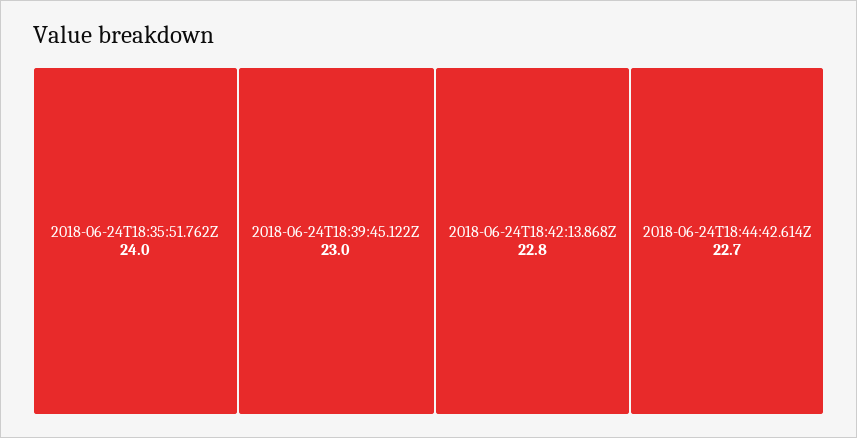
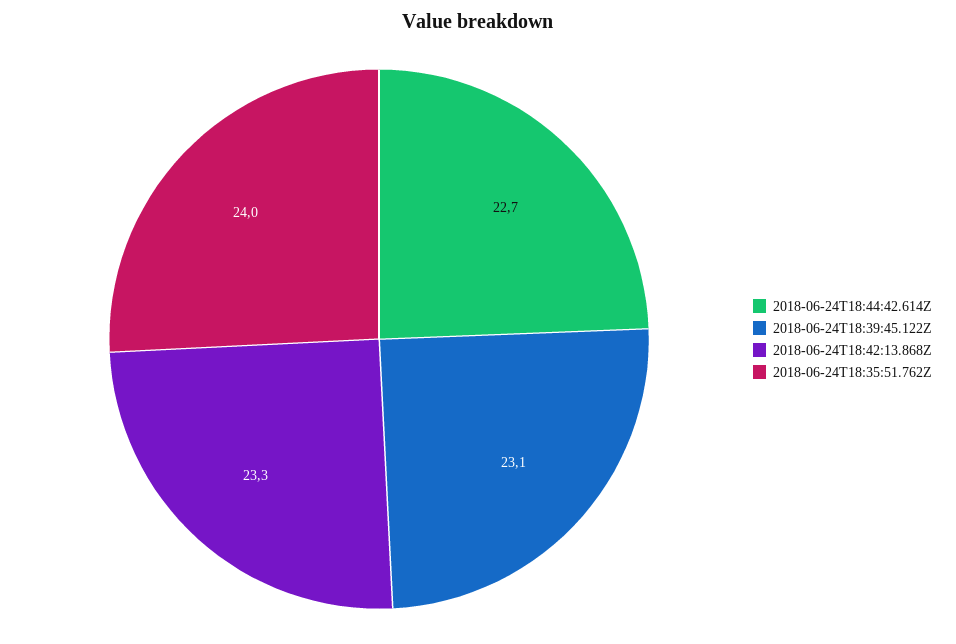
2018-06-24T18:39:45.122Z: 23 -> 23.1
2018-06-24T18:42:13.868Z: 22.8 -> 23.3

